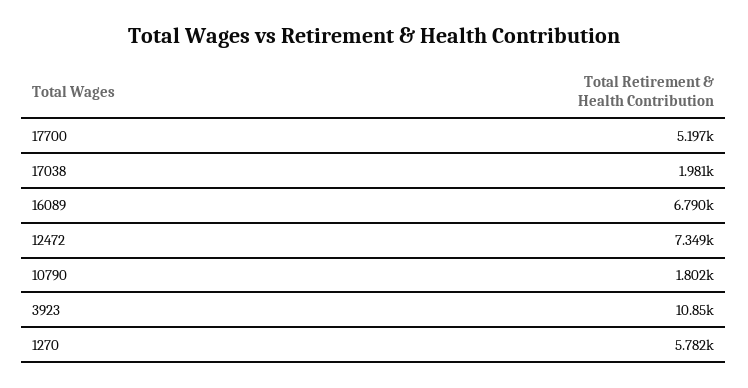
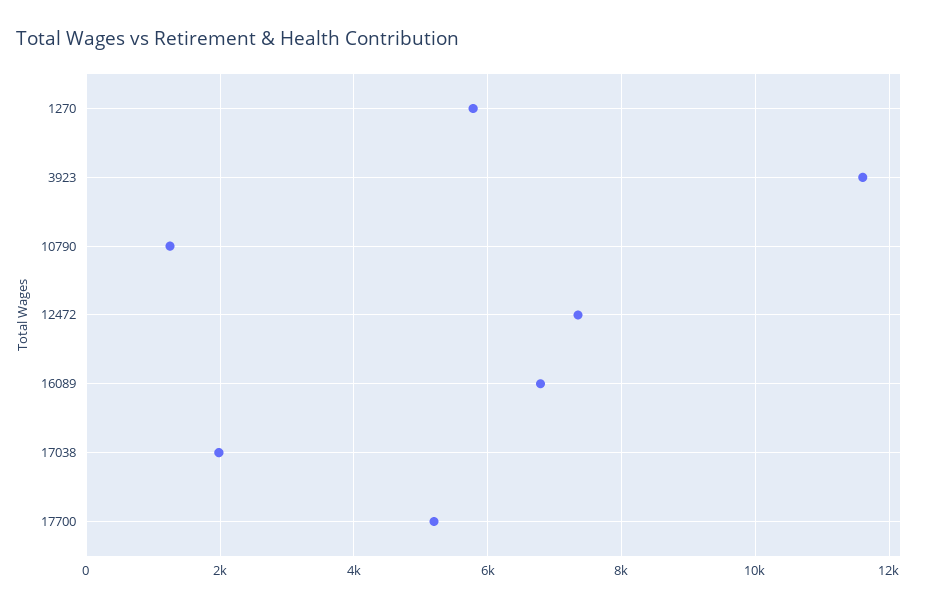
10790: 1802 -> 1200
3923: 10850 -> 11600

